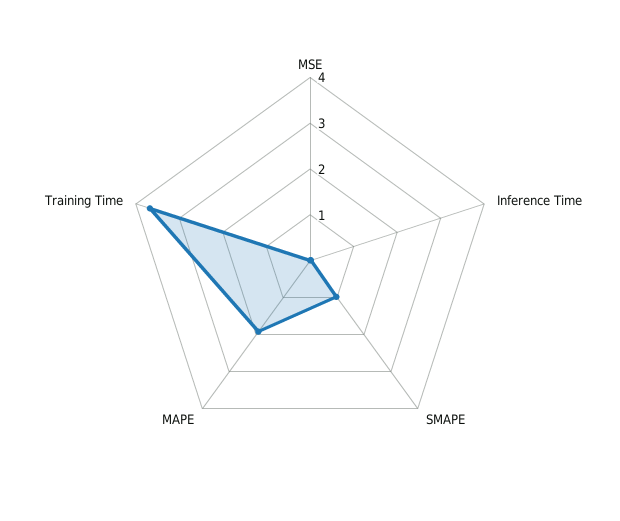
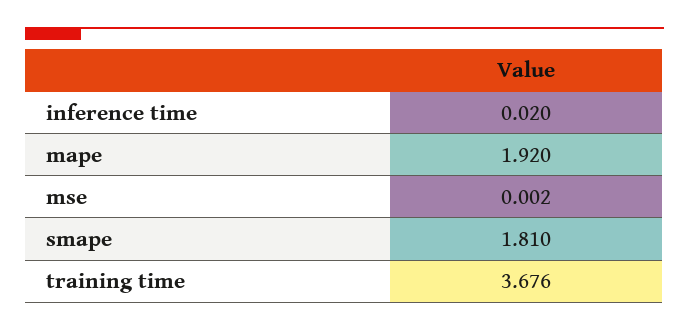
SMAPE: 1 -> 1.81

